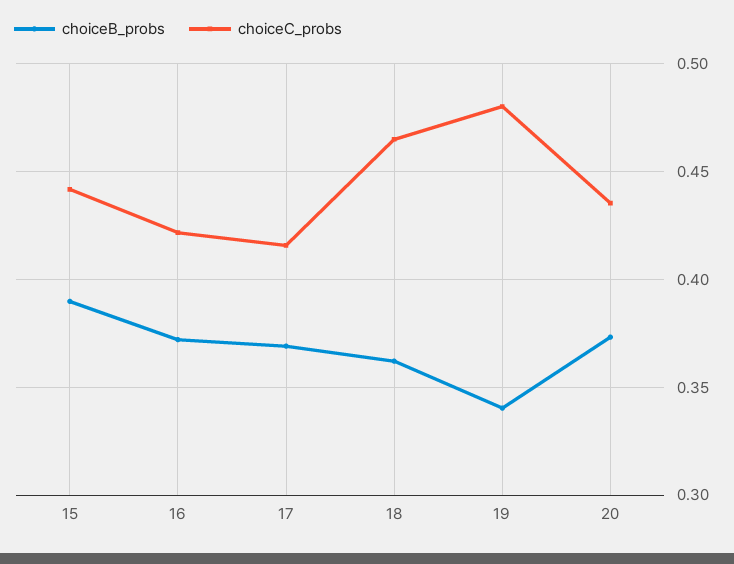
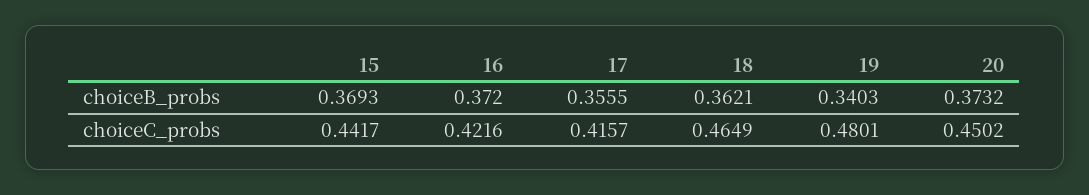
choiceB_probs, 15: 0.39 -> 0.3693
choiceB_probs, 17: 0.37 -> 0.3555
choiceC_probs, 20: 0.435 -> 0.4502

